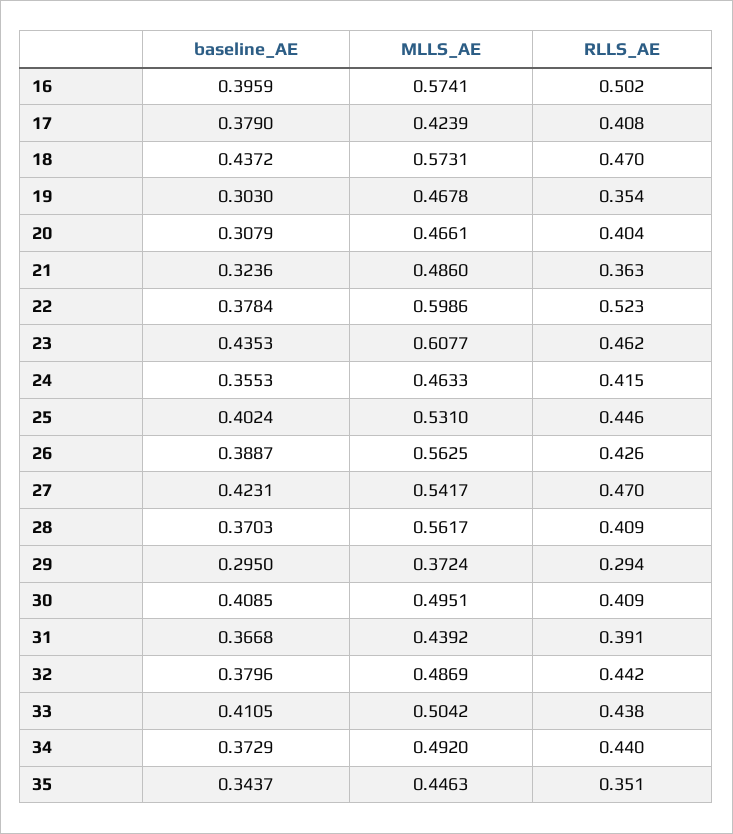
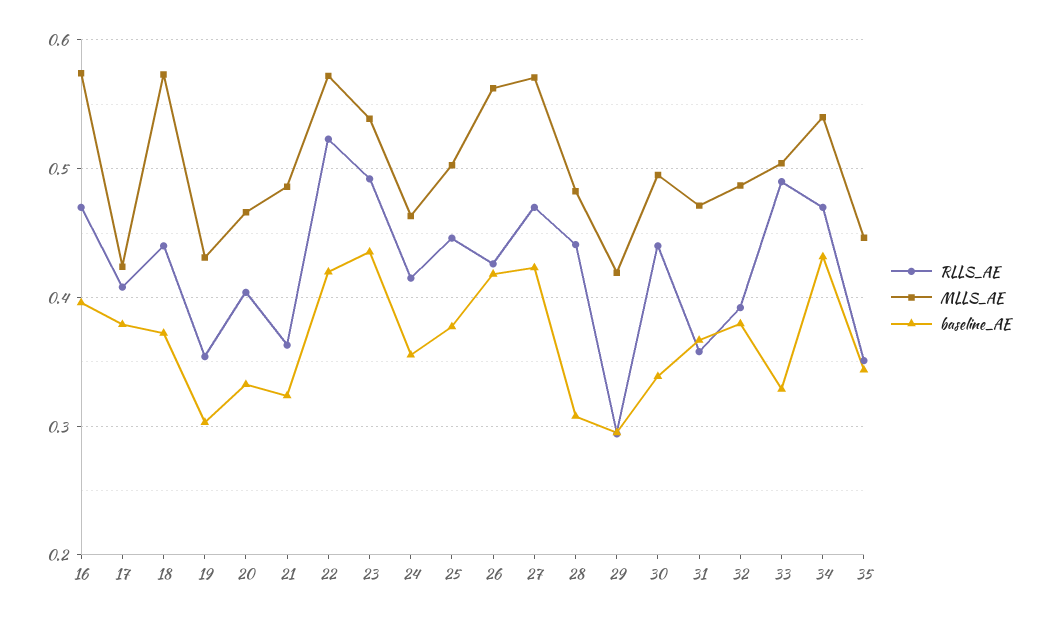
RLLS_AE, 16: 0.502 -> 0.47
baseline_AE, 18: 0.4372 -> 0.37
RLLS_AE, 18: 0.47 -> 0.44
MLLS_AE, 19: 0.4678 -> 0.43
baseline_AE, 20: 0.3079 -> 0.33
baseline_AE, 22: 0.3784 -> 0.42
MLLS_AE, 22: 0.5986 -> 0.57
MLLS_AE, 23: 0.6077 -> 0.54
RLLS_AE, 23: 0.462 -> 0.49
baseline_AE, 25: 0.4024 -> 0.38
MLLS_AE, 25: 0.531 -> 0.5
baseline_AE, 26: 0.3887 -> 0.42
MLLS_AE, 27: 0.5417 -> 0.57
baseline_AE, 28: 0.3703 -> 0.31
MLLS_AE, 28: 0.5617 -> 0.48
RLLS_AE, 28: 0.409 -> 0.44
MLLS_AE, 29: 0.3724 -> 0.42
baseline_AE, 30: 0.4085 -> 0.34
RLLS_AE, 30: 0.409 -> 0.44
MLLS_AE, 31: 0.4392 -> 0.47
RLLS_AE, 31: 0.391 -> 0.36
RLLS_AE, 32: 0.442 -> 0.39
baseline_AE, 33: 0.4105 -> 0.33
RLLS_AE, 33: 0.438 -> 0.49
baseline_AE, 34: 0.3729 -> 0.43
MLLS_AE, 34: 0.492 -> 0.54
RLLS_AE, 34: 0.44 -> 0.47

